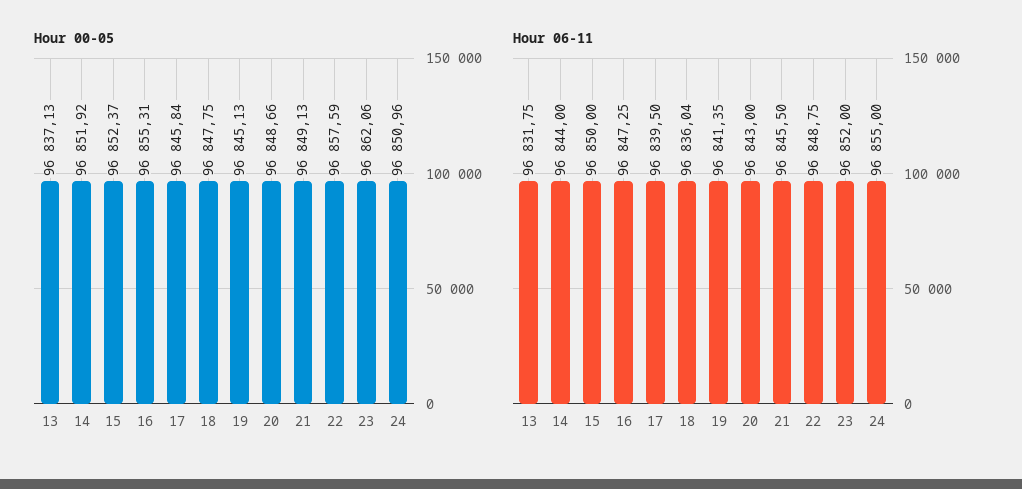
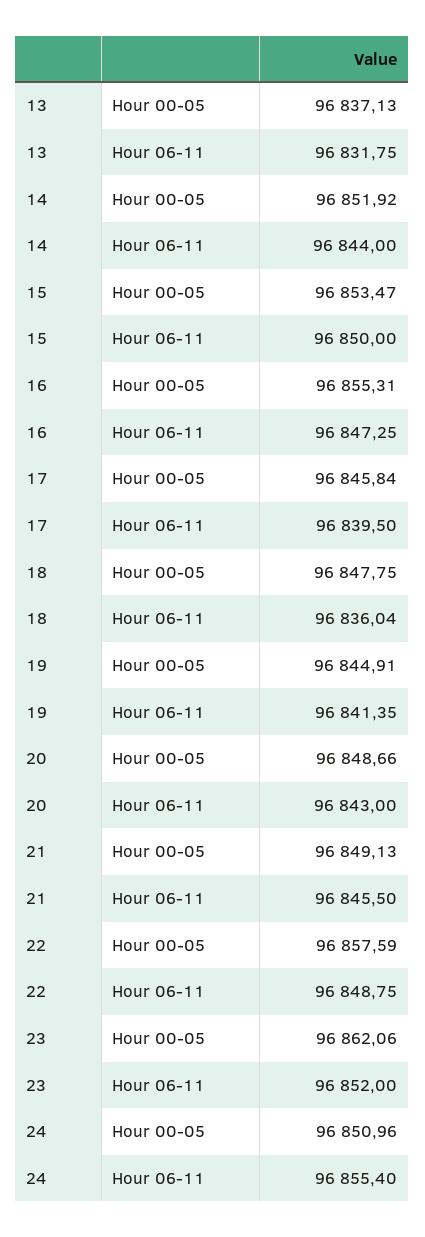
Hour 00-05, 15: 96852.37 -> 96853.47
Hour 00-05, 19: 96845.13 -> 96844.91
Hour 06-11, 24: 96855 -> 96855.4

